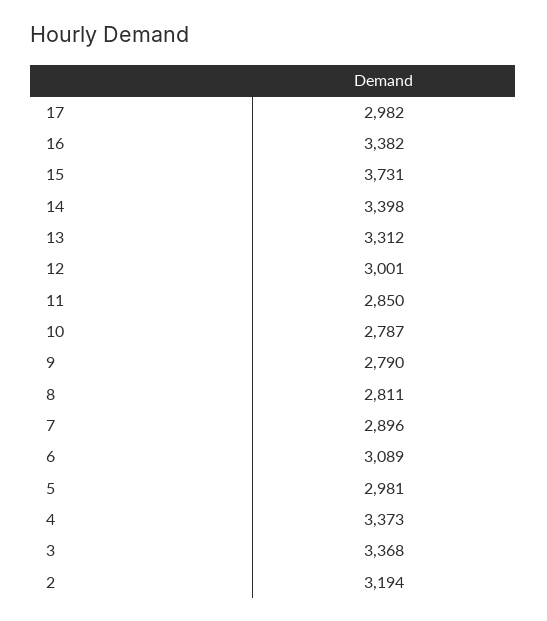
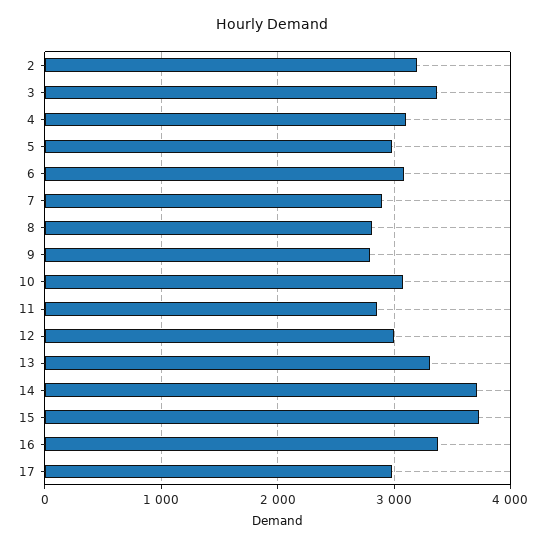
14: 3398 -> 3700
10: 2787 -> 3100
4: 3373 -> 3100

